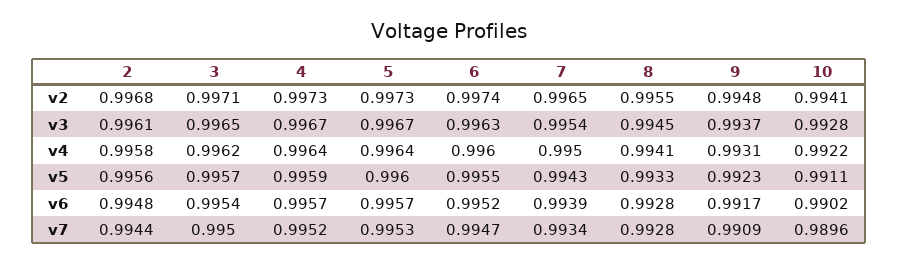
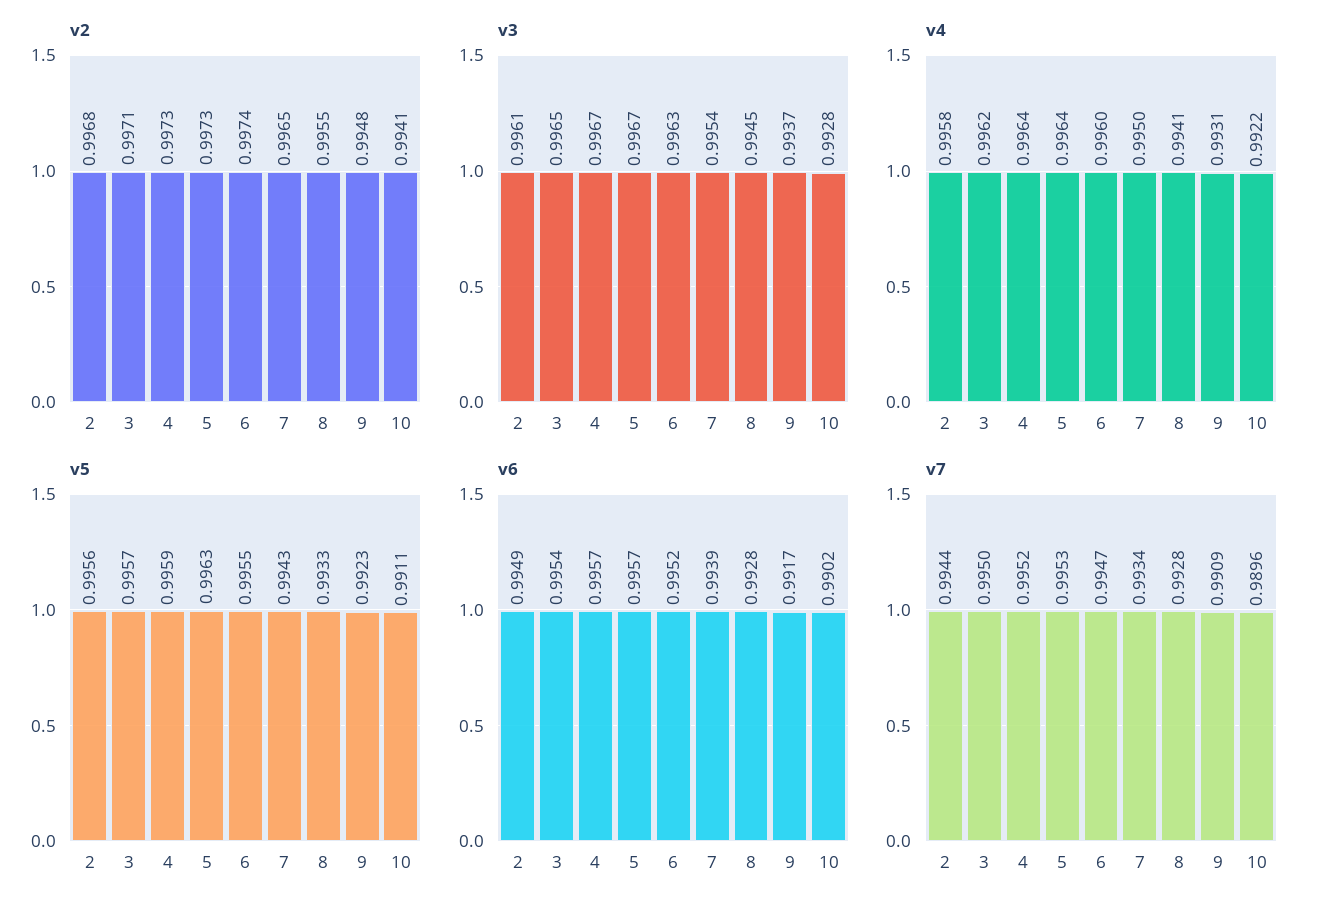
v5, 5: 0.996 -> 0.9963
v6, 2: 0.9948 -> 0.9949

